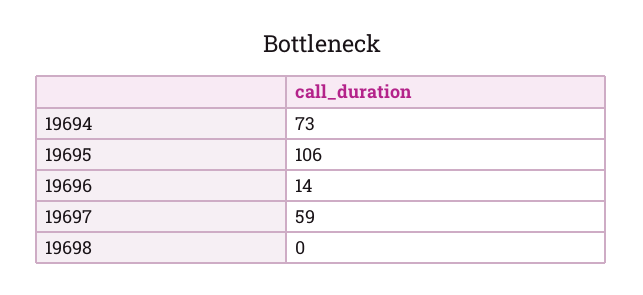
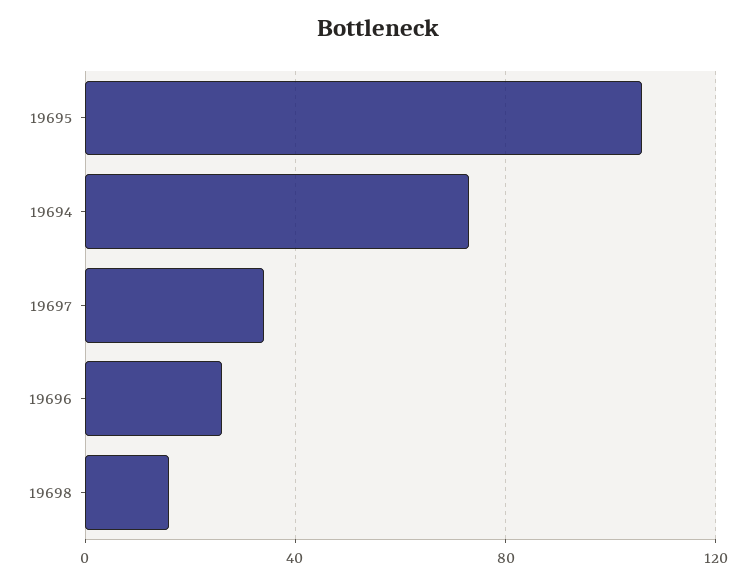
19696: 14 -> 25
19697: 59 -> 35
19698: 0 -> 15

